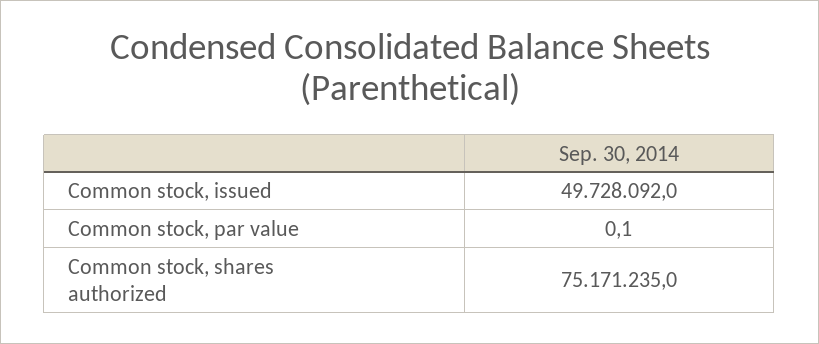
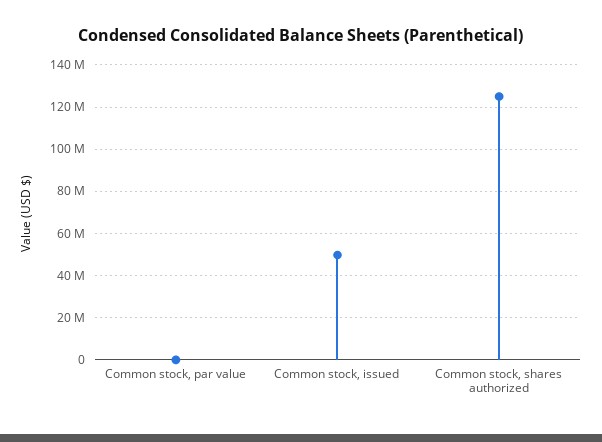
Common stock, shares authorized: 75171235 -> 125000000

